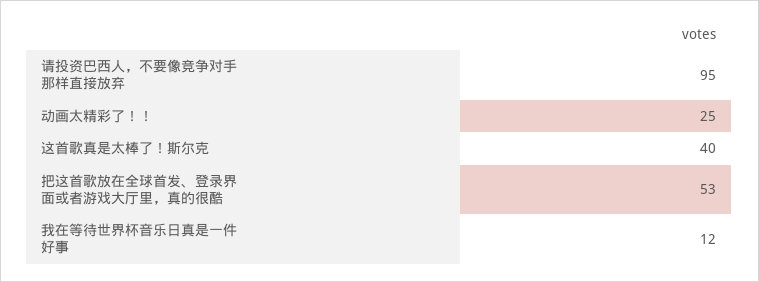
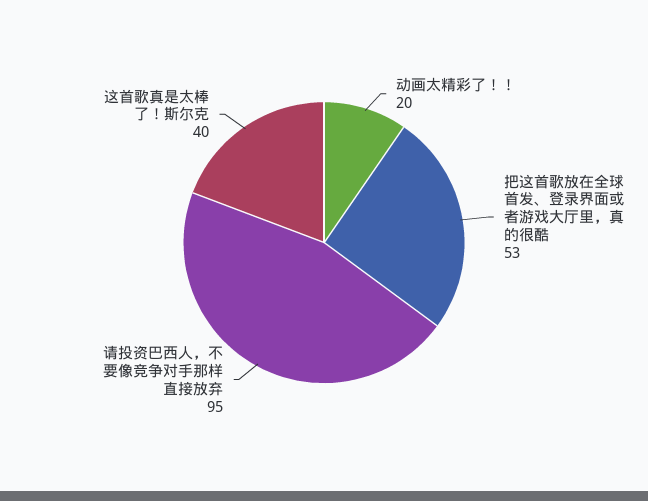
动画太精彩了！！: 25 -> 20
我在等待世界杯音乐日真是一件好事: 12 -> none

